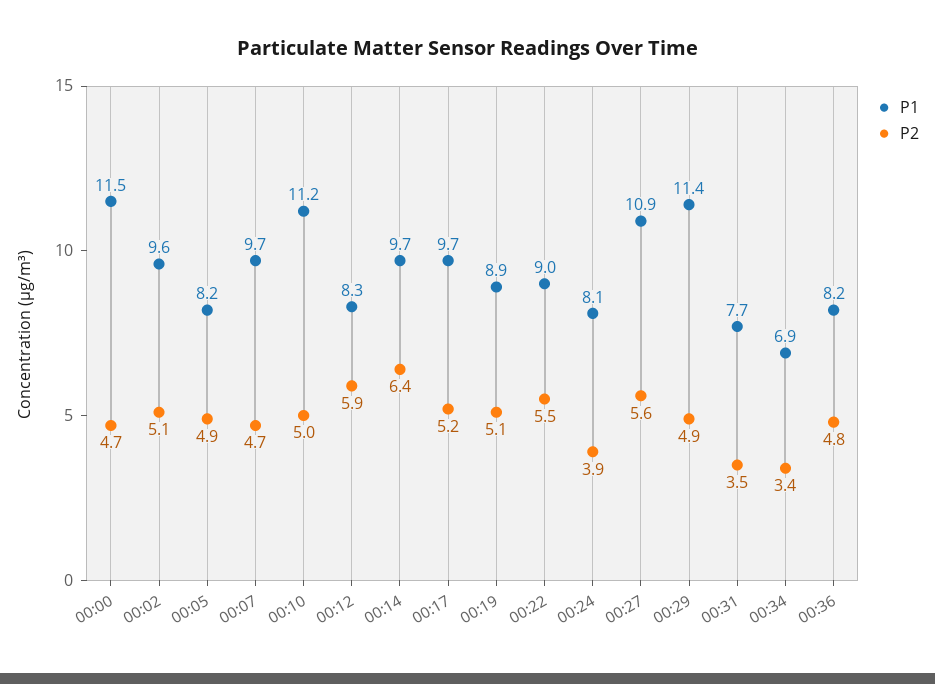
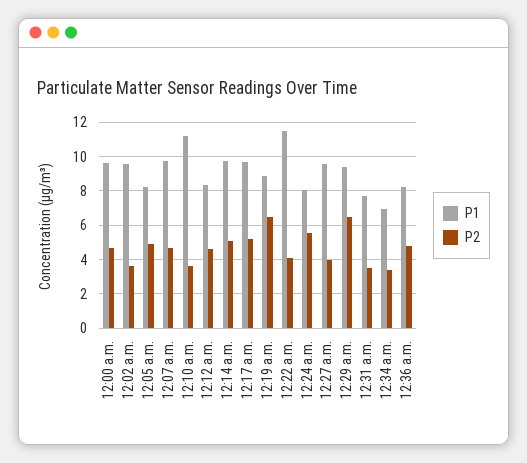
P1, 00:00: 11.5 -> 9.5
P2, 00:02: 5.1 -> 3.5
P2, 00:10: 5 -> 3.5
P2, 00:12: 5.9 -> 4.5
P2, 00:14: 6.4 -> 5
P2, 00:19: 5.1 -> 6.5
P1, 00:22: 9 -> 11.5
P2, 00:22: 5.5 -> 4
P2, 00:24: 3.9 -> 5.5
P1, 00:27: 10.9 -> 9.5
P2, 00:27: 5.6 -> 4
P1, 00:29: 11.4 -> 9.5
P2, 00:29: 4.9 -> 6.5

